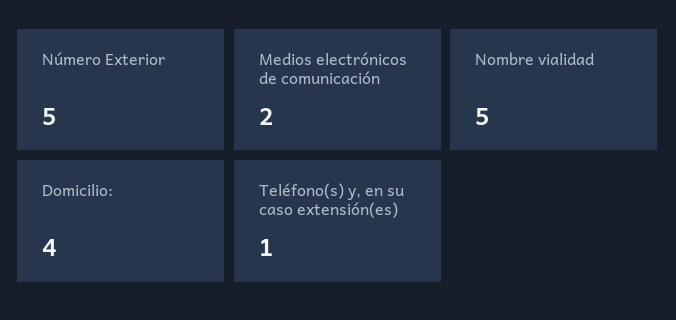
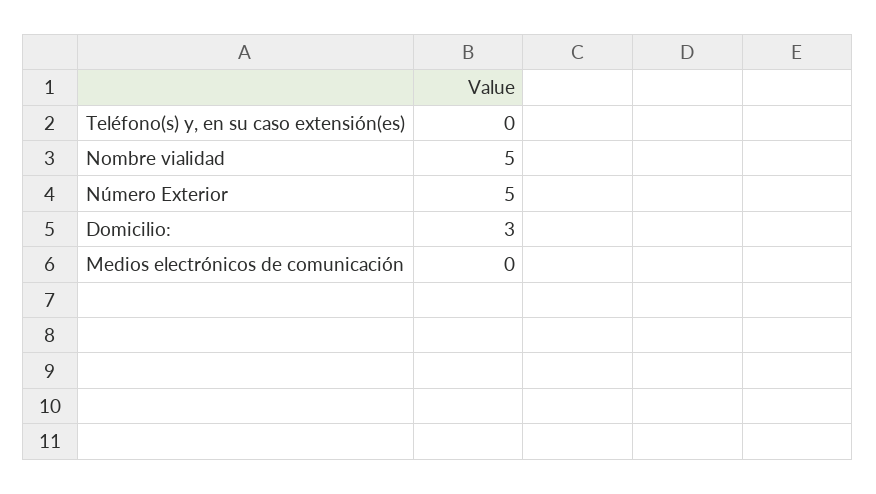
Medios electrónicos de comunicación: 2 -> 0
Domicilio:: 4 -> 3
Teléfono(s) y, en su caso extensión(es): 1 -> 0

